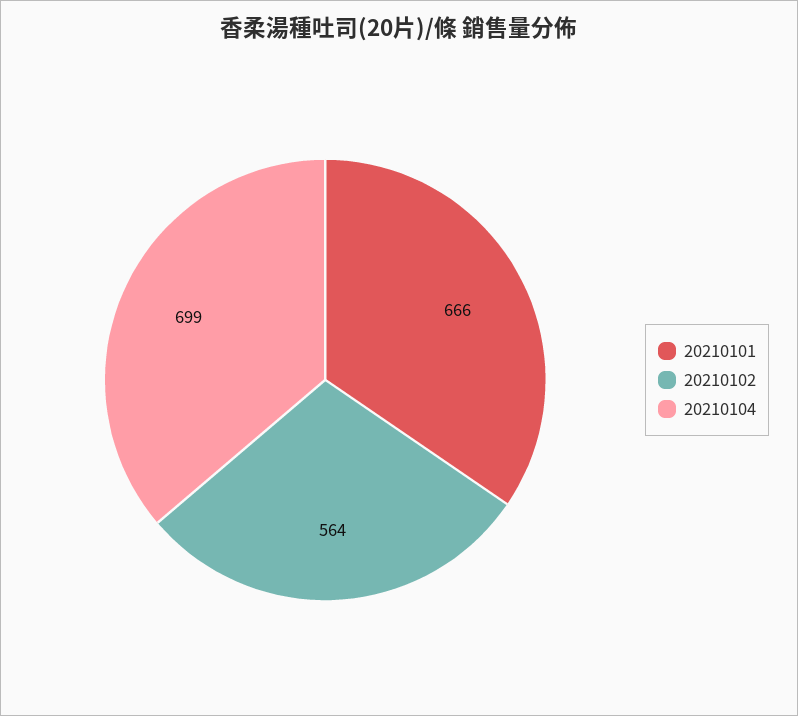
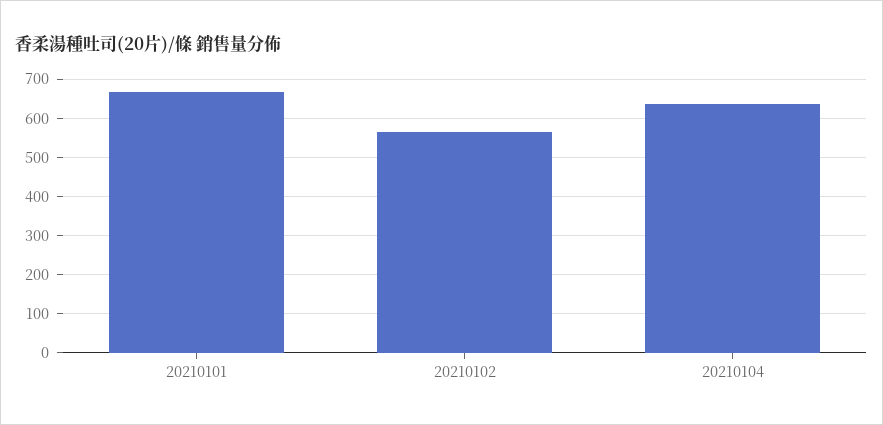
20210104: 699 -> 640

